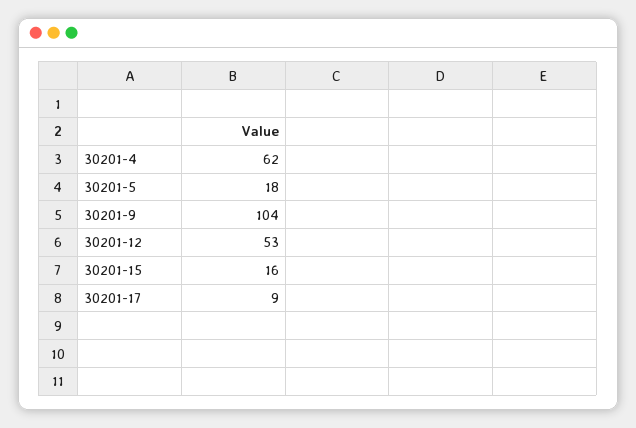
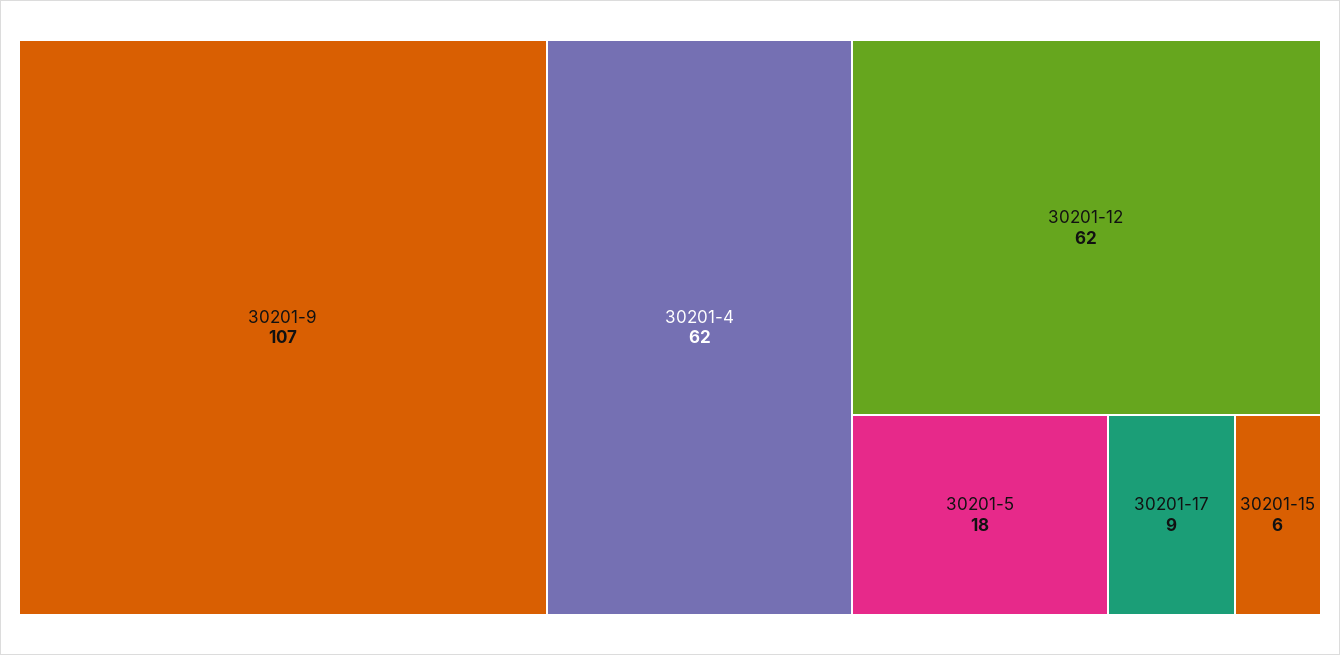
30201-9: 104 -> 107
30201-12: 53 -> 62
30201-15: 16 -> 6

